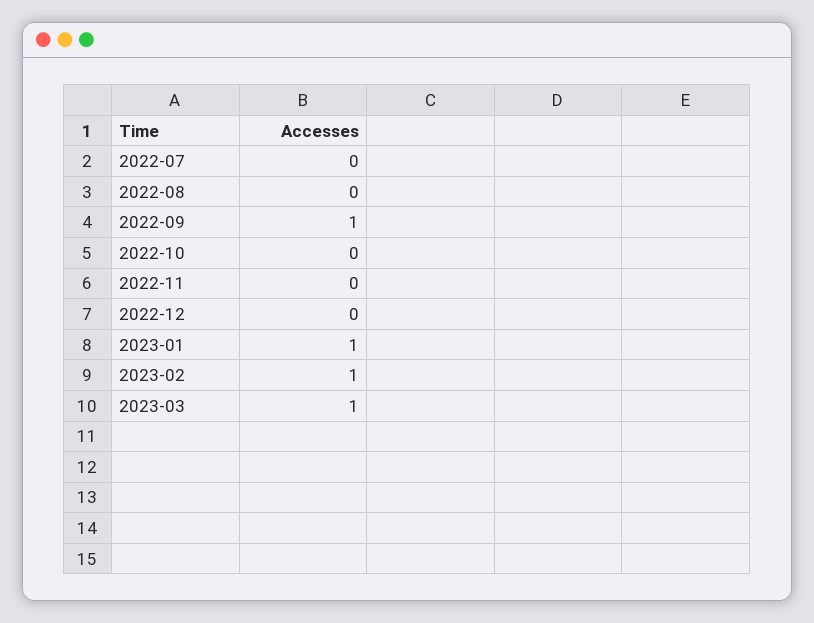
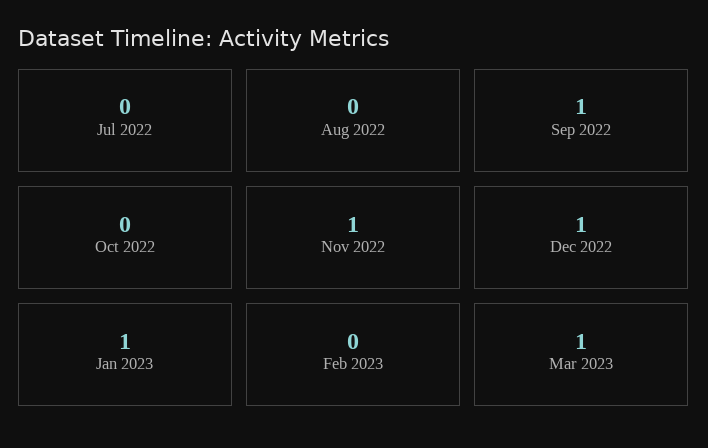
2022-11: 0 -> 1
2022-12: 0 -> 1
2023-02: 1 -> 0

